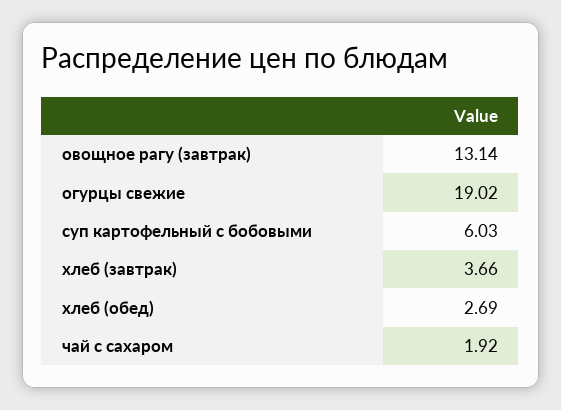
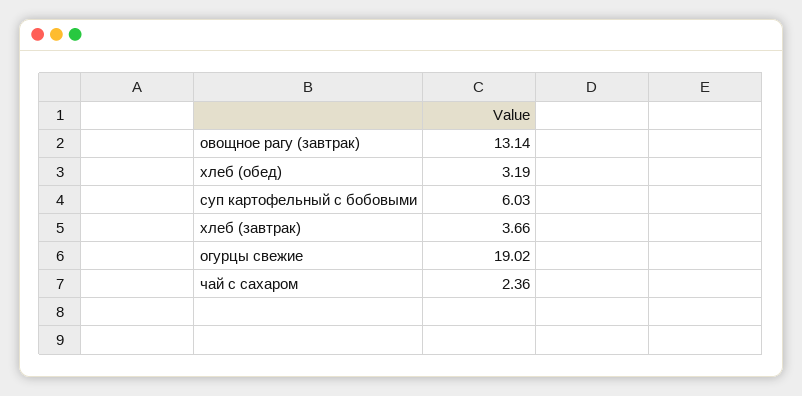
хлеб (обед): 2.69 -> 3.19
чай с сахаром: 1.92 -> 2.36

